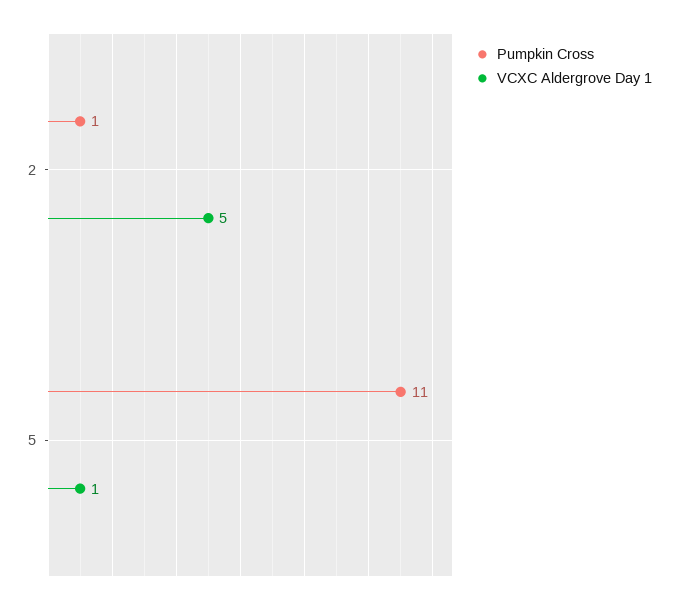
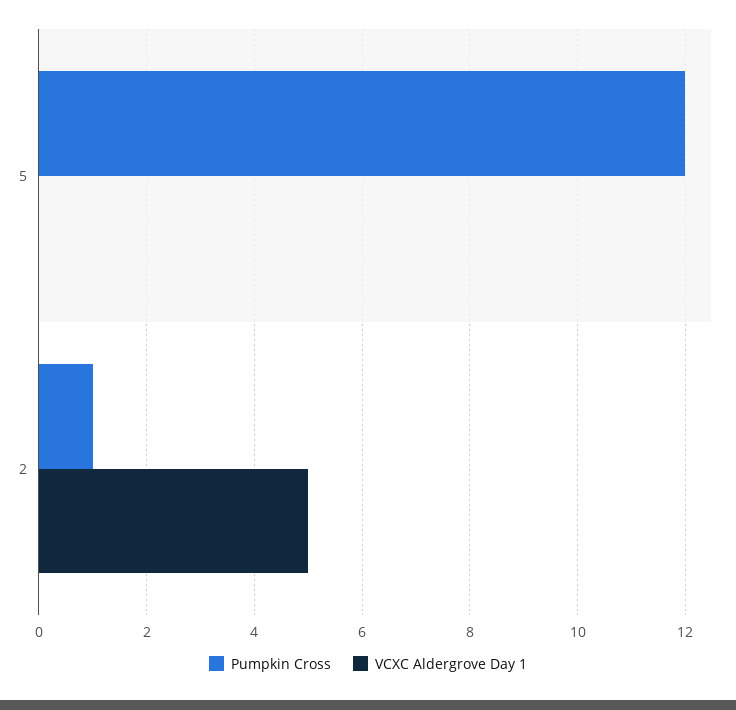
Pumpkin Cross, 5: 11 -> 12
VCXC Aldergrove Day 1, 5: 1 -> 0

